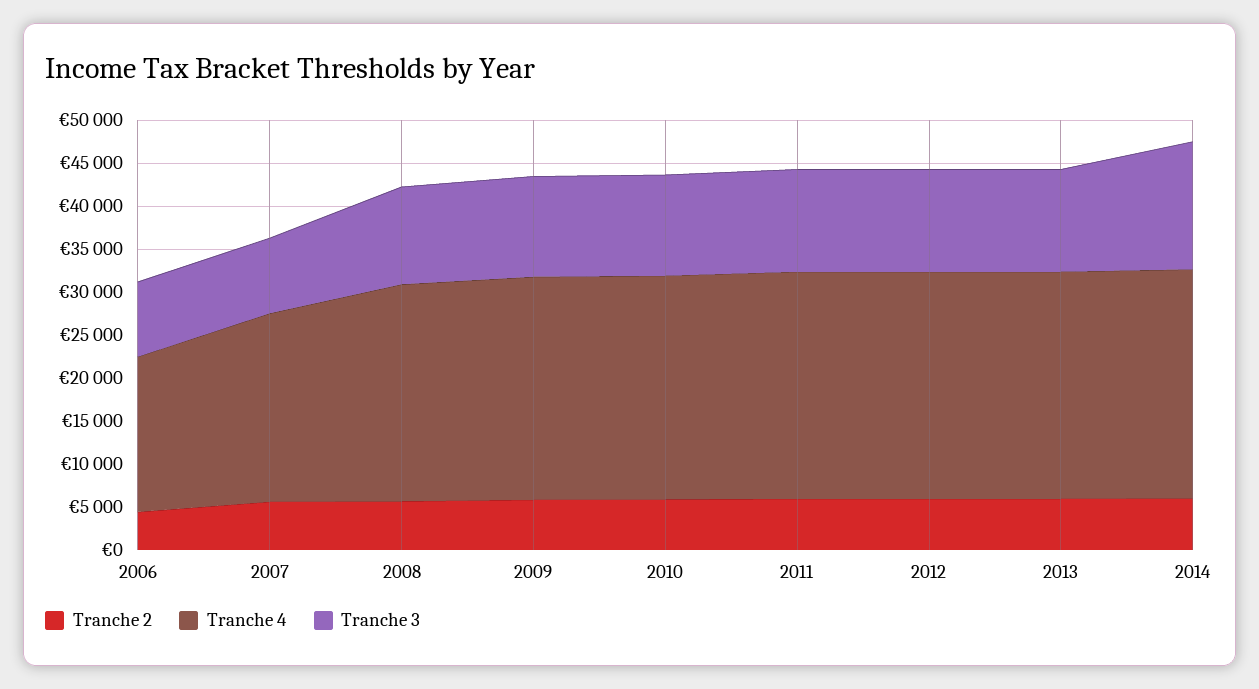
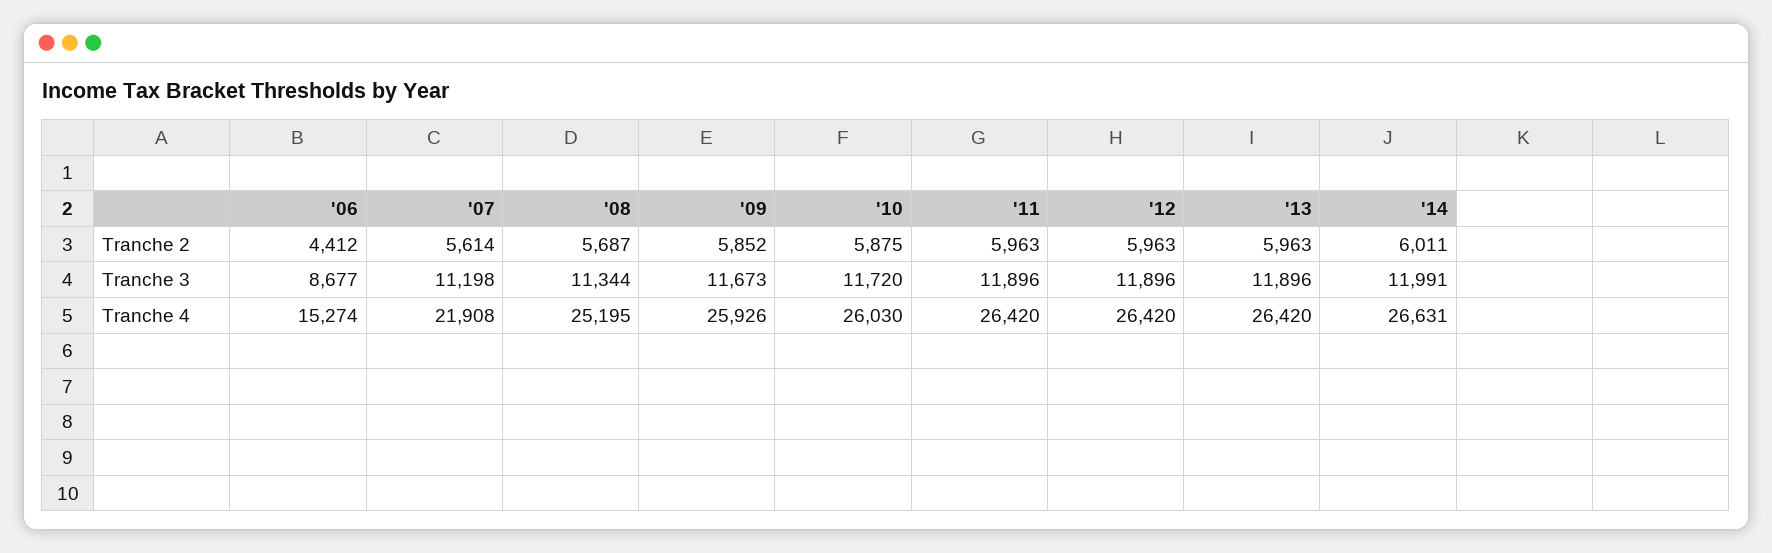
Tranche 4, 2006: 18000 -> 15274
Tranche 3, 2007: 9000 -> 11198
Tranche 3, 2014: 15000 -> 11991

